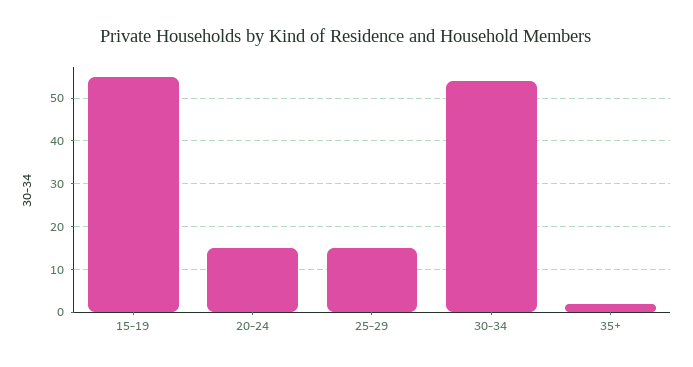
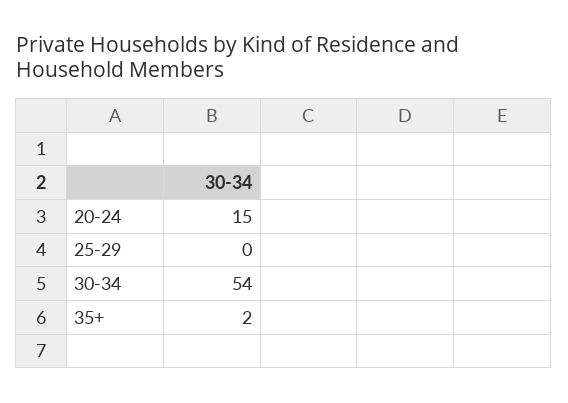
15-19: 55 -> none
25-29: 15 -> 0

